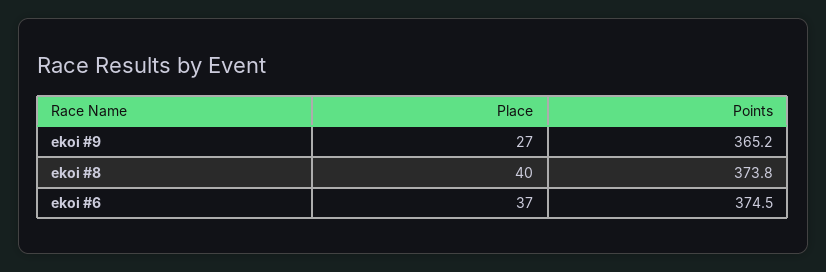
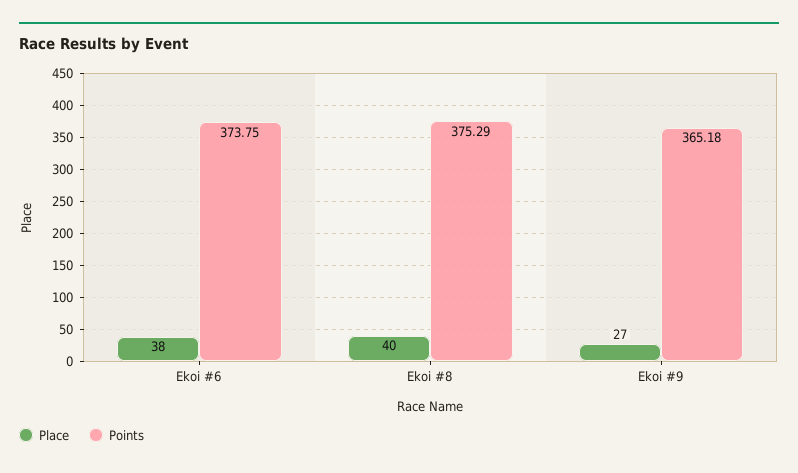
Points, ekoi #8: 373.8 -> 375.29
Place, ekoi #6: 37 -> 38
Points, ekoi #6: 374.5 -> 373.75

